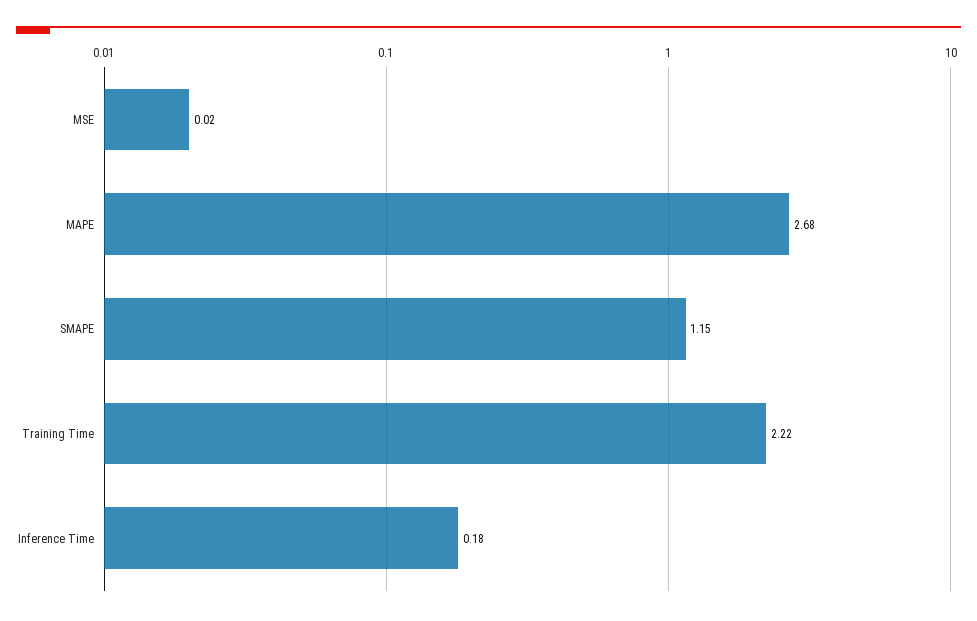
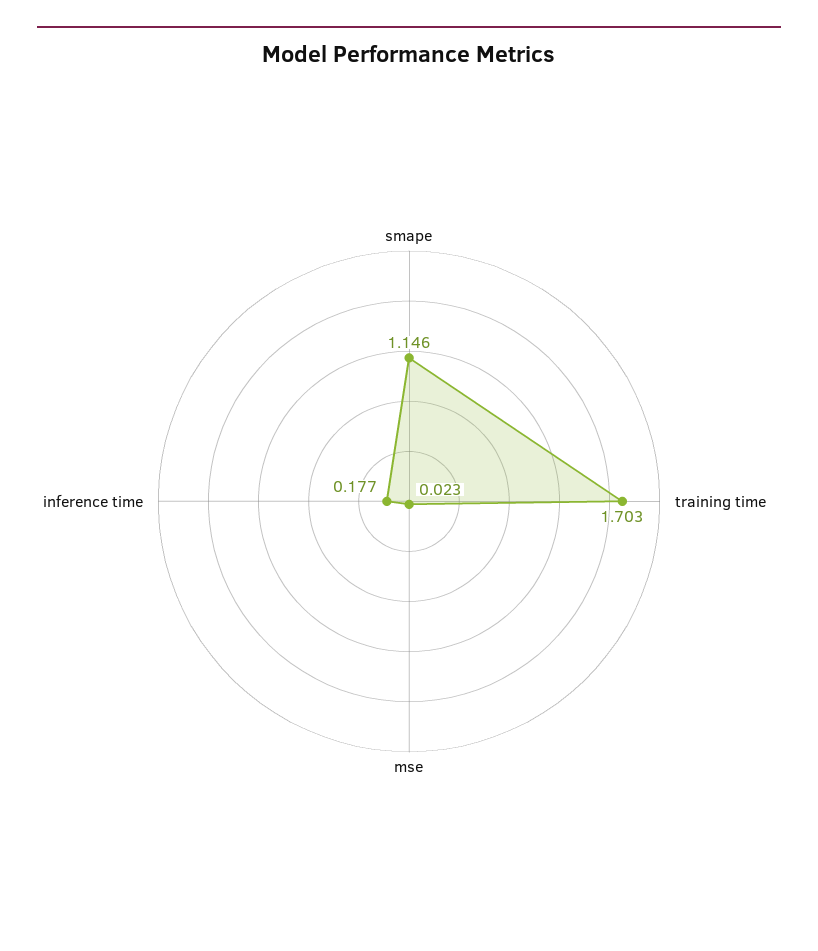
MAPE: 2.68 -> none
Training Time: 2.22 -> 1.703

